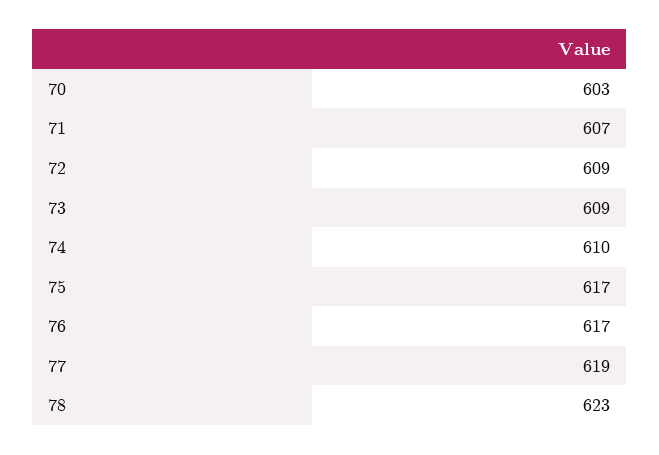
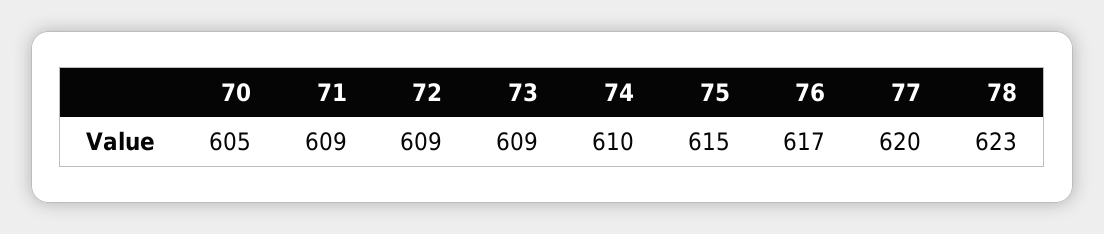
70: 603 -> 605
71: 607 -> 609
75: 617 -> 615
77: 619 -> 620

